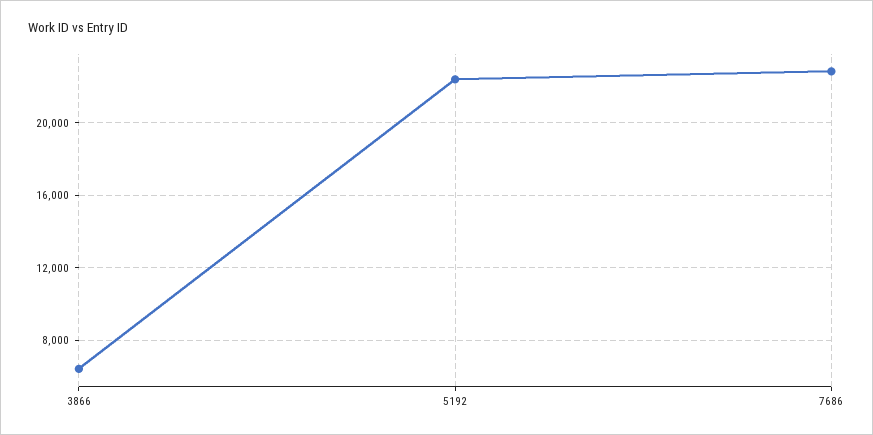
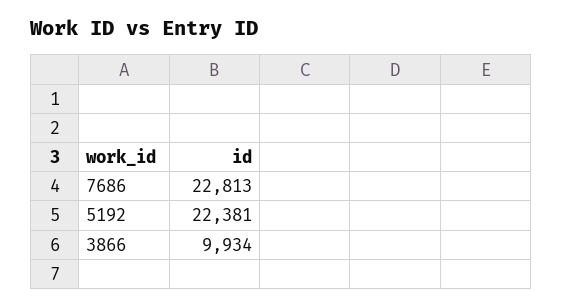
3866: 6500 -> 9934

